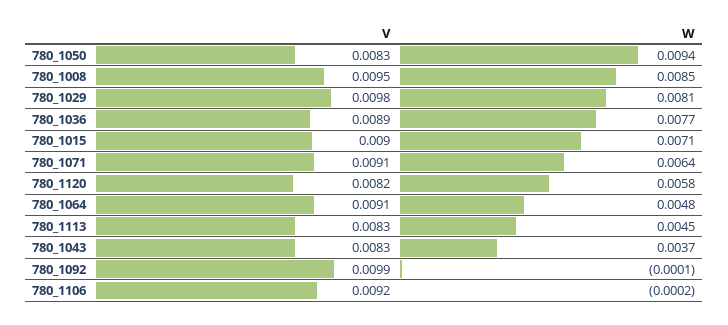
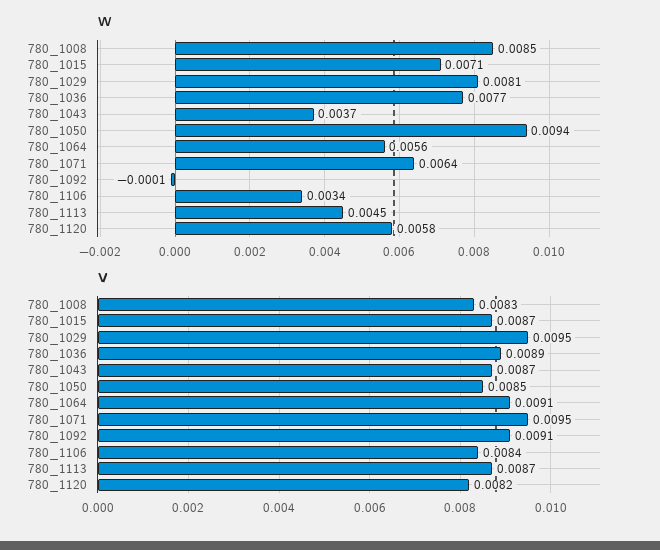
V, 780_1050: 0.0083 -> 0.0085
V, 780_1008: 0.0095 -> 0.0083
V, 780_1029: 0.0098 -> 0.0095
V, 780_1015: 0.009 -> 0.0087
V, 780_1071: 0.0091 -> 0.0095
W, 780_1064: 0.0048 -> 0.0056
V, 780_1113: 0.0083 -> 0.0087
V, 780_1043: 0.0083 -> 0.0087
V, 780_1092: 0.0099 -> 0.0091
V, 780_1106: 0.0092 -> 0.0084
W, 780_1106: -0.0002 -> 0.0034

